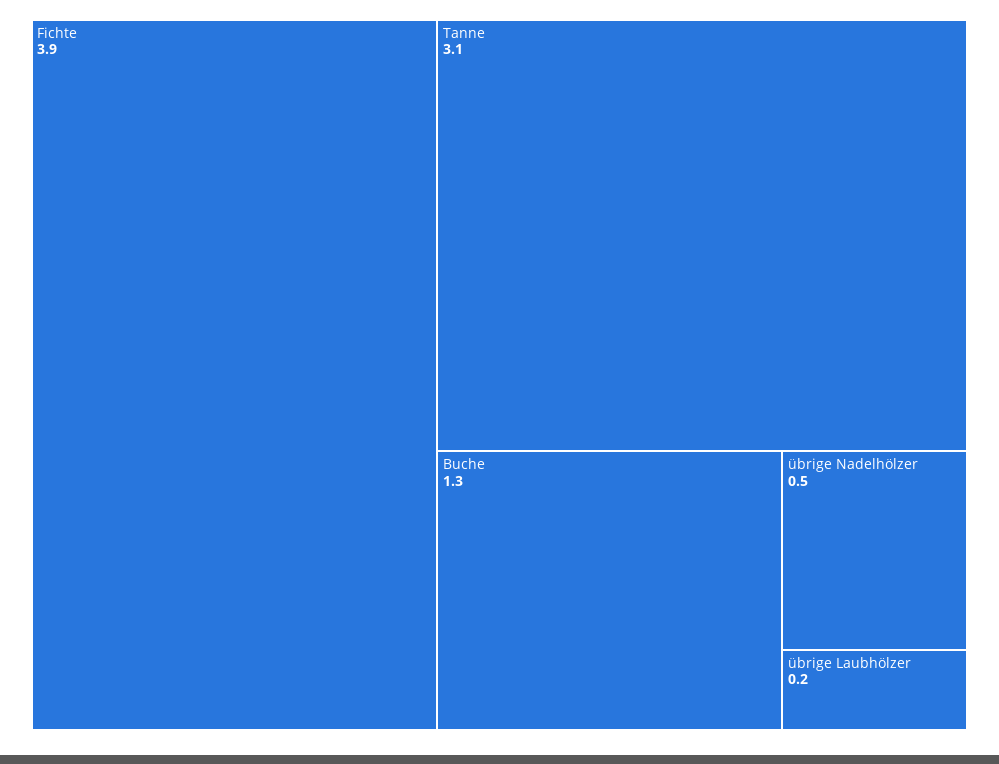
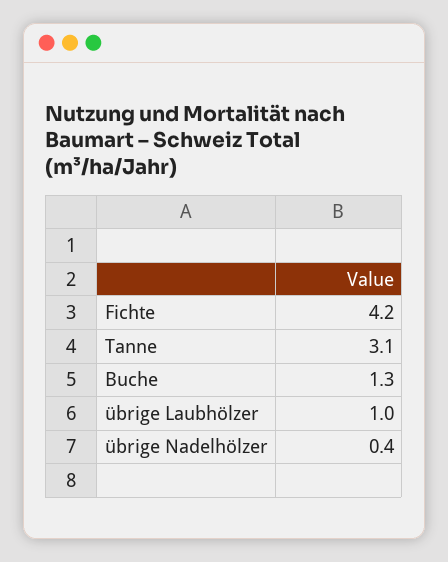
Fichte: 3.9 -> 4.2
übrige Nadelhölzer: 0.5 -> 0.4
übrige Laubhölzer: 0.2 -> 1

